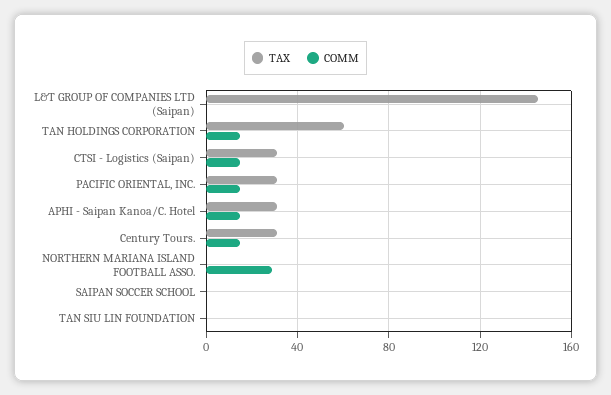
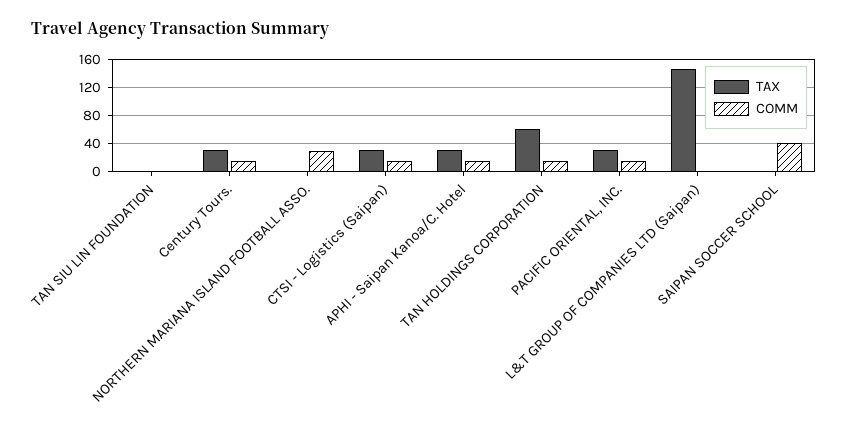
COMM, SAIPAN SOCCER SCHOOL: 0 -> 40

